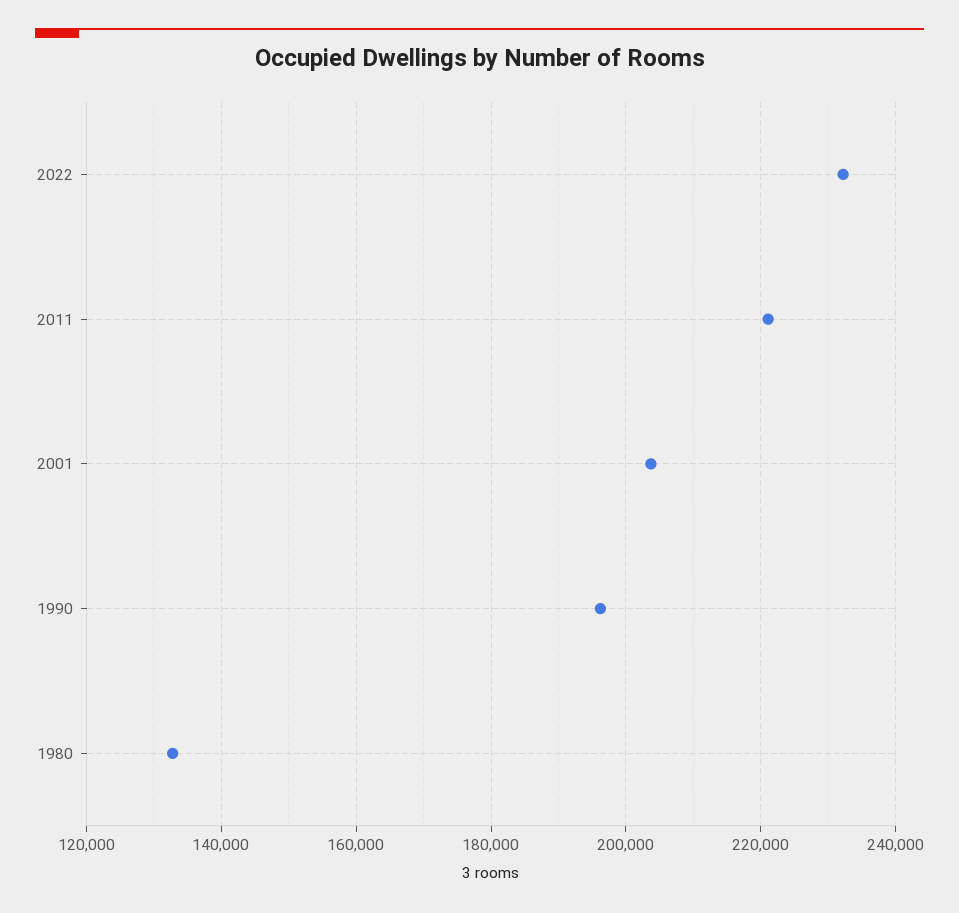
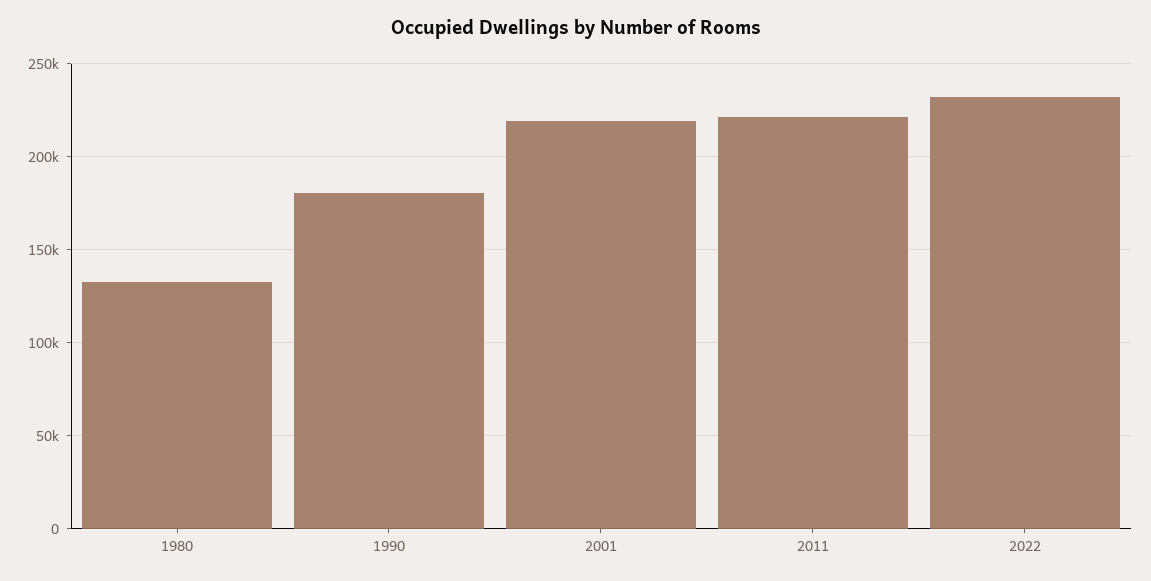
2001: 204000 -> 220000
1990: 196000 -> 180000

